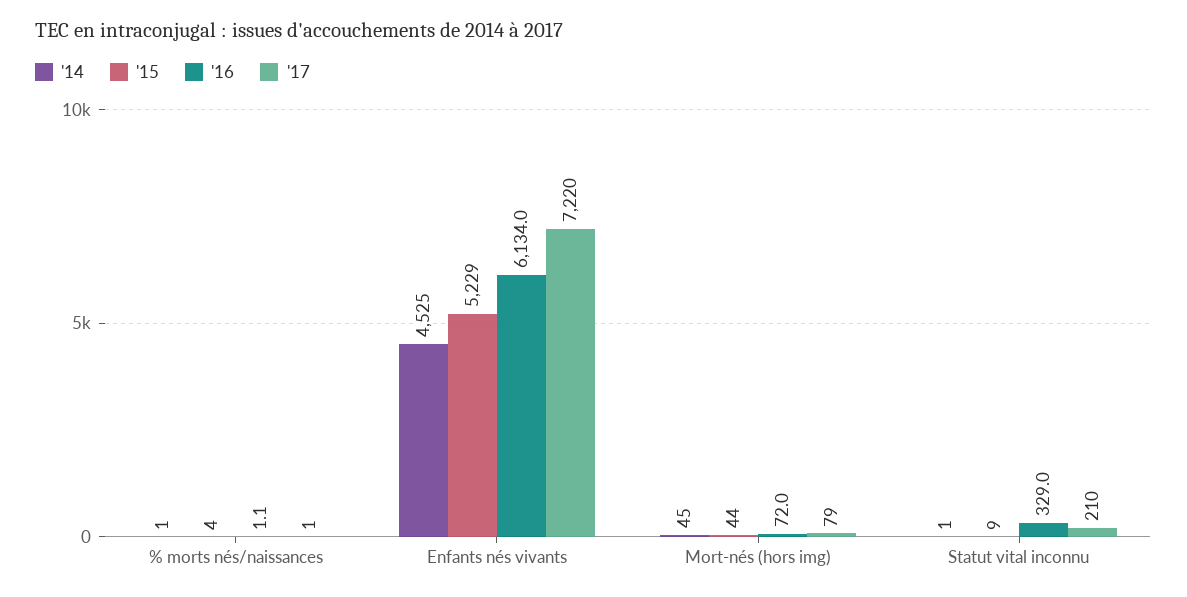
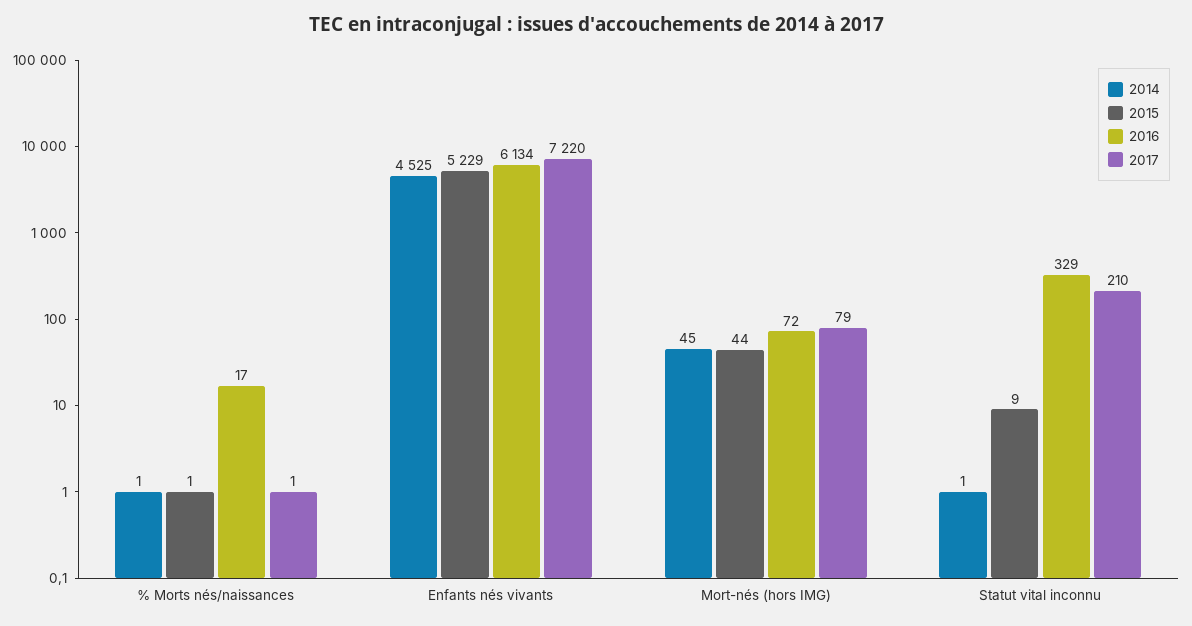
'15, % morts nés/naissances: 4 -> 1
'16, % morts nés/naissances: 1.1 -> 17

